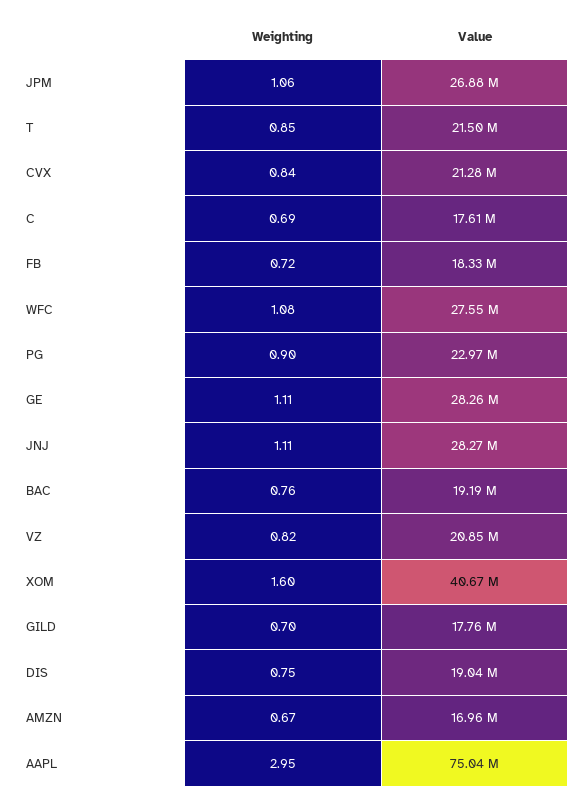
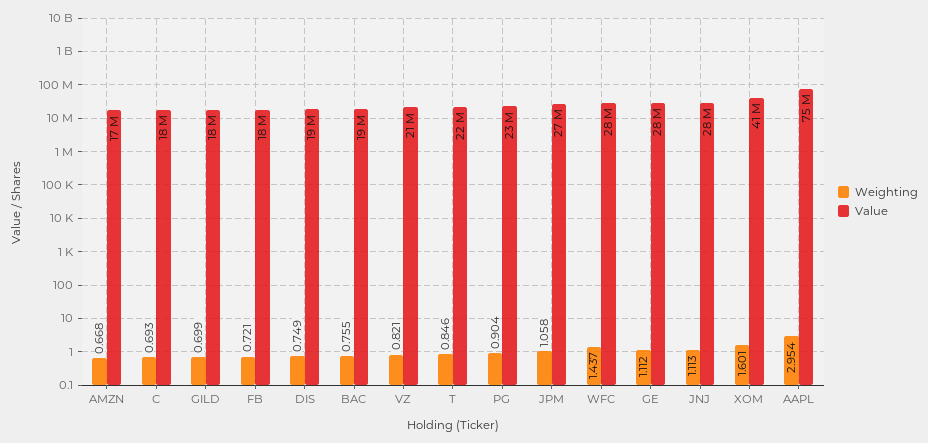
Weighting, CVX: 0.84 -> none
Value, CVX: 21280000 -> none
Weighting, WFC: 1.08 -> 1.437

